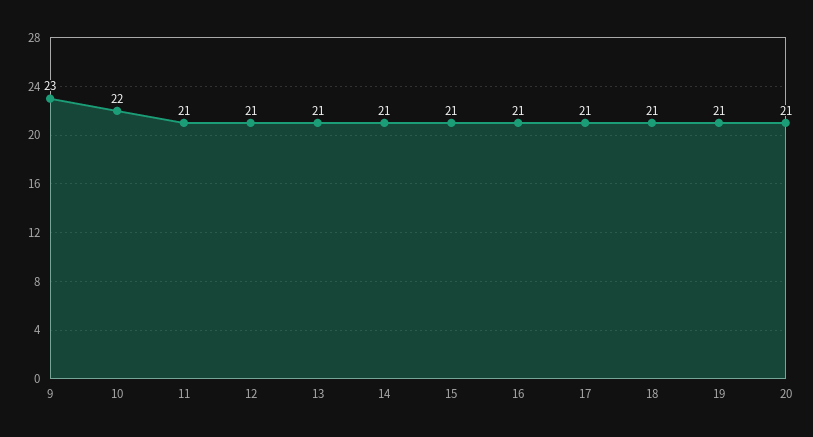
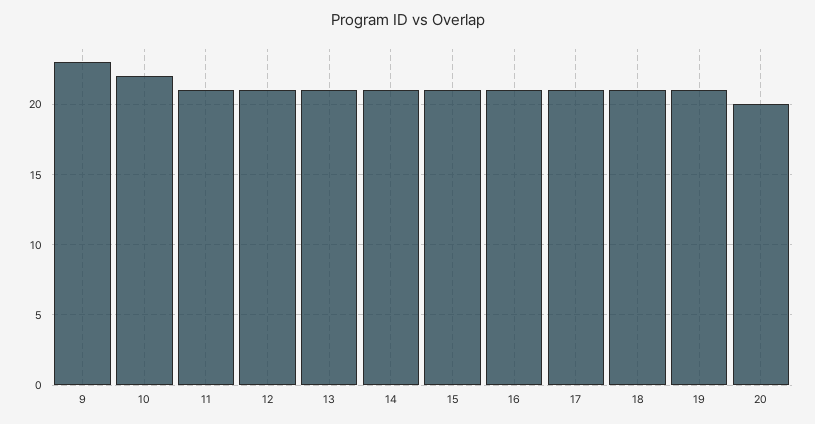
20: 21 -> 20

